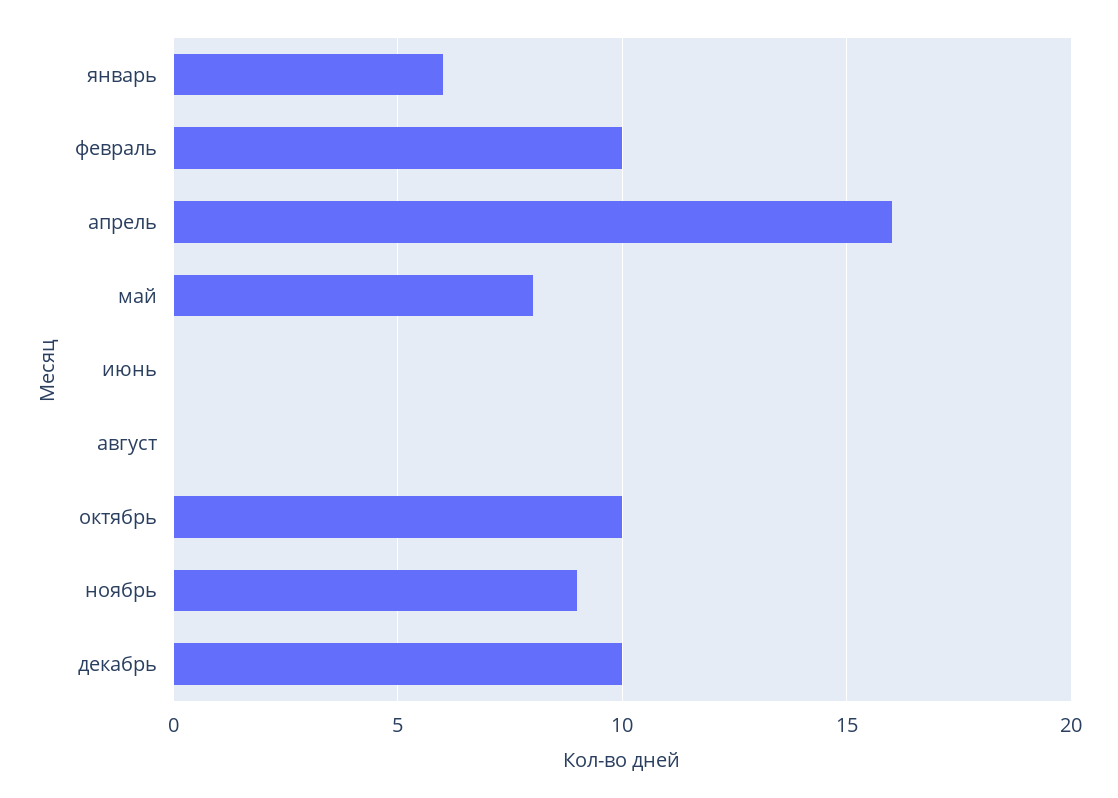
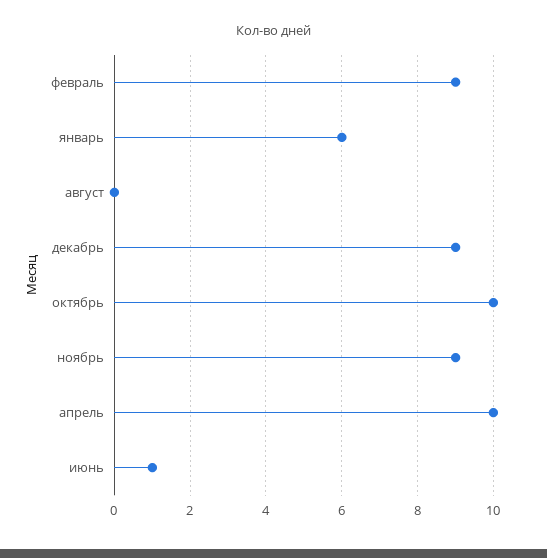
февраль: 10 -> 9
апрель: 16 -> 10
май: 8 -> none
июнь: 0 -> 1
декабрь: 10 -> 9

